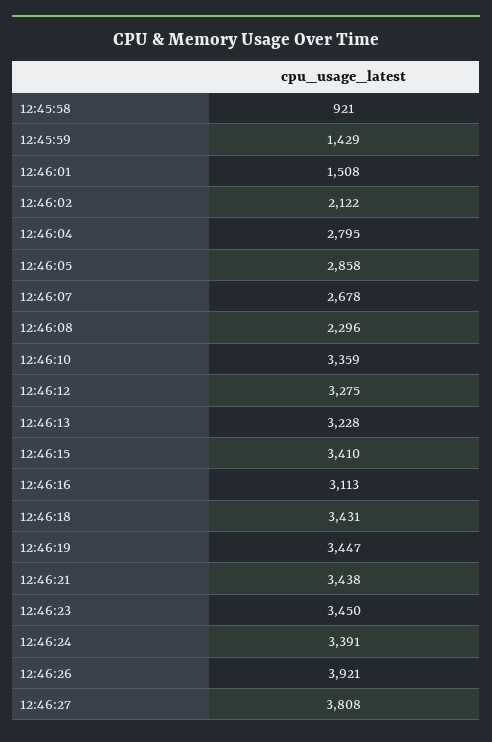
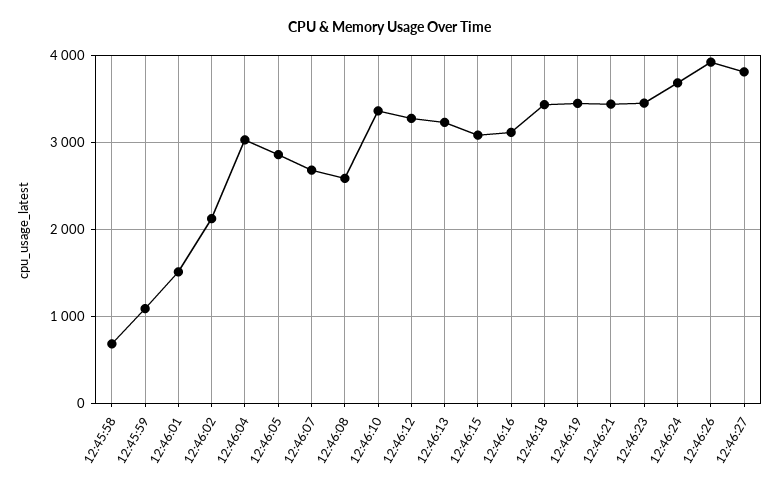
12:45:58: 921 -> 700
12:45:59: 1429 -> 1100
12:46:04: 2795 -> 3000
12:46:08: 2296 -> 2600
12:46:15: 3410 -> 3100
12:46:24: 3391 -> 3700

